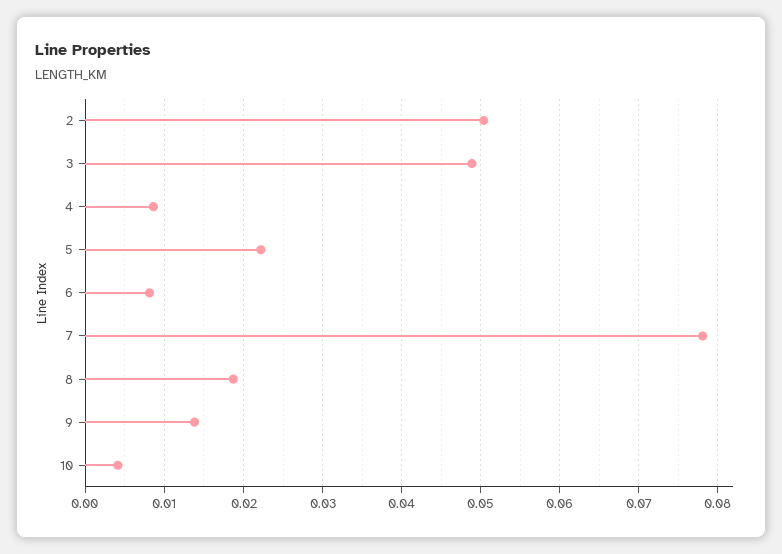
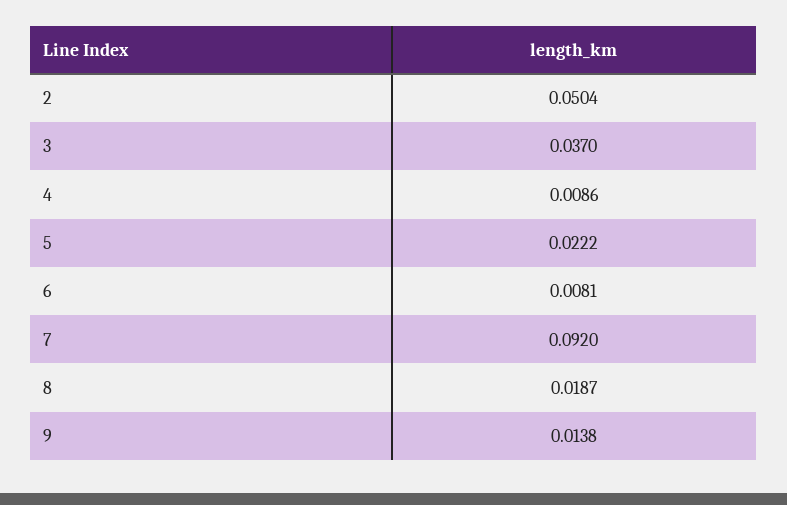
3: 0.049 -> 0.037
7: 0.078 -> 0.092
10: 0.004 -> none

